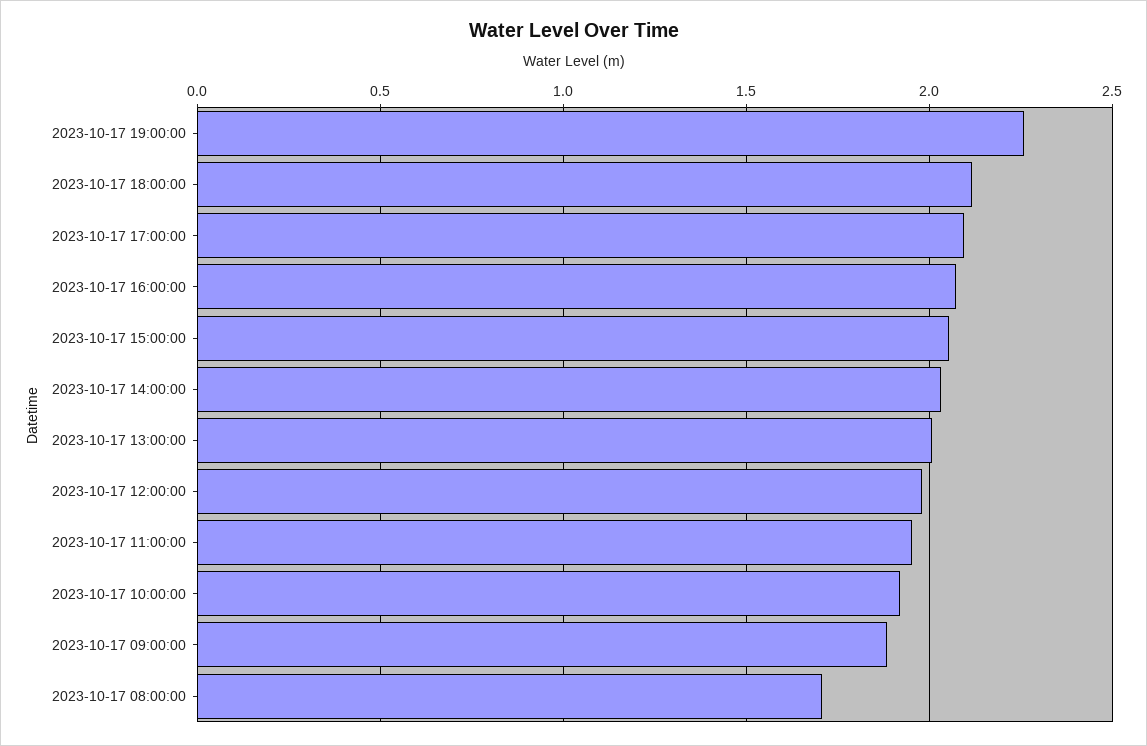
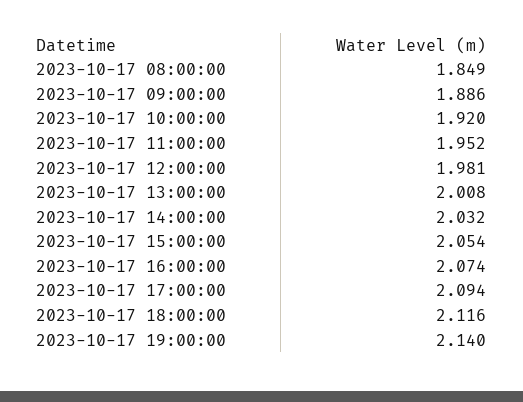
2023-10-17 19:00:00: 2.25 -> 2.14
2023-10-17 08:00:00: 1.7 -> 1.849

